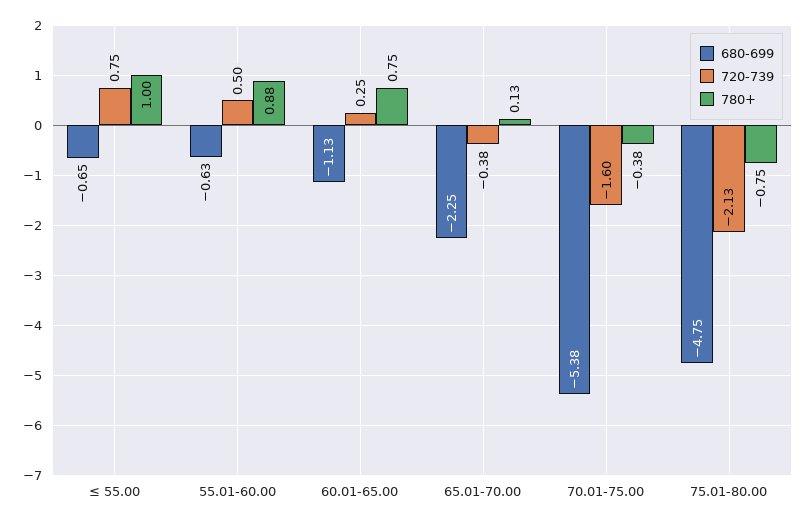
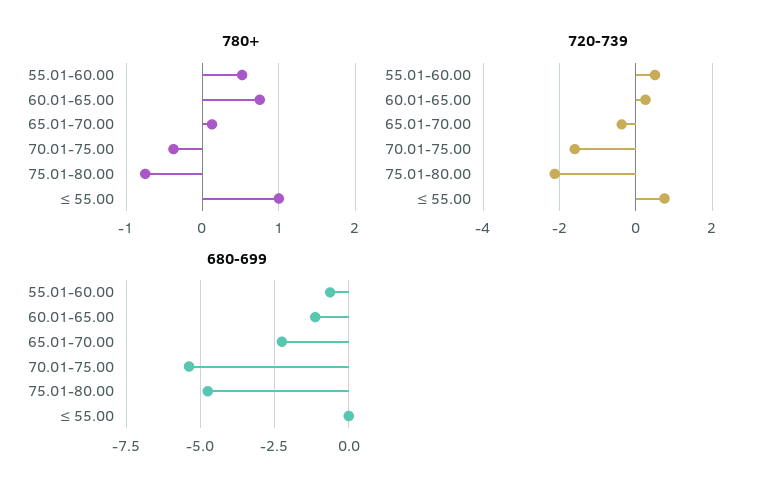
680-699, ≤ 55.00: -0.65 -> 0
780+, 55.01-60.00: 0.88 -> 0.5

